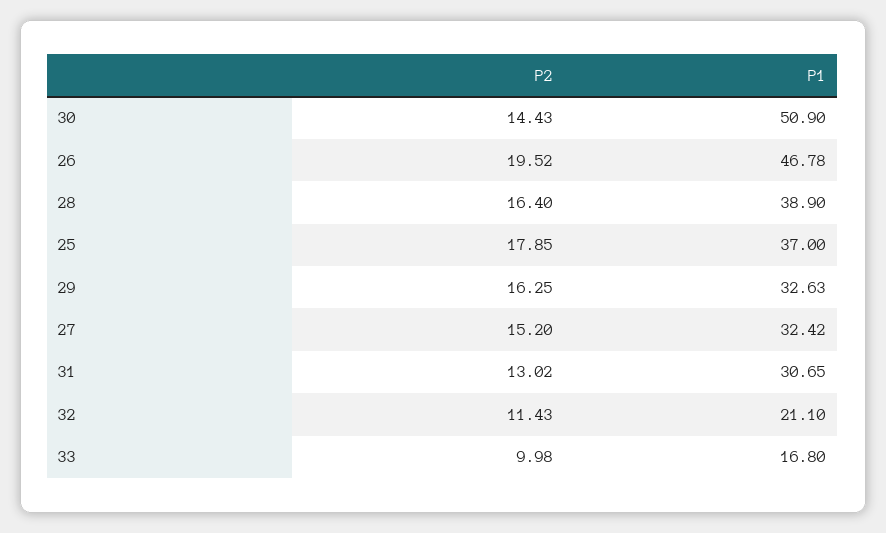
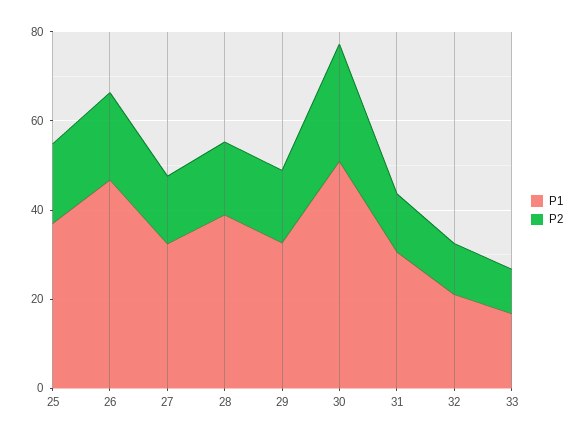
P2, 30: 14.43 -> 25

